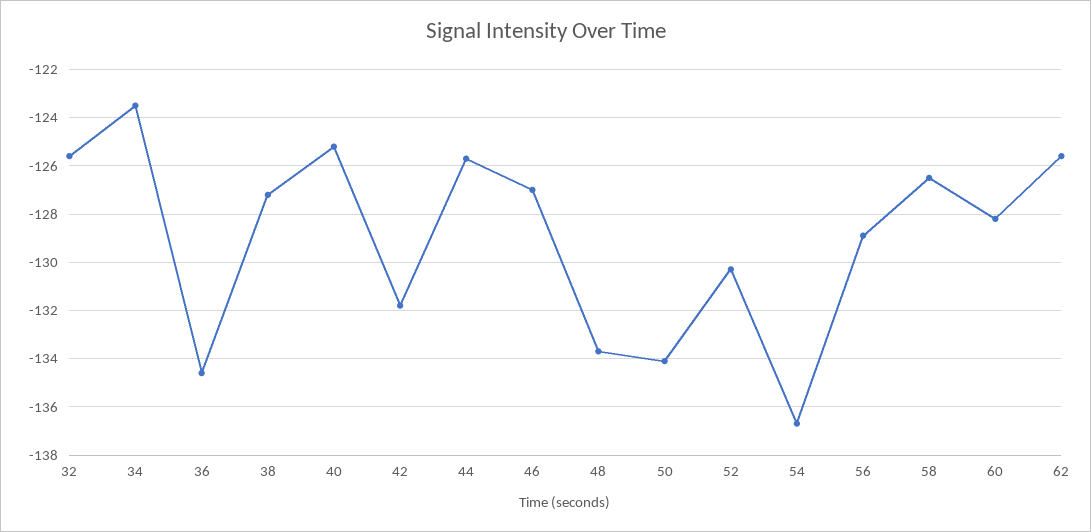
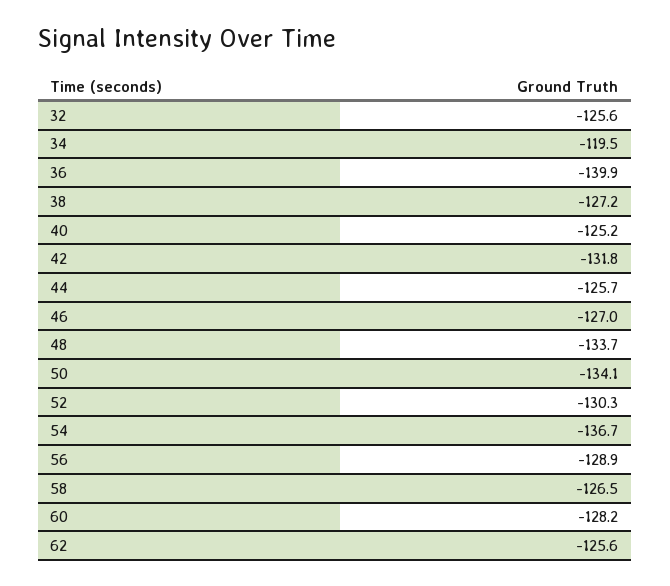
34: -123.5 -> -119.5
36: -134.5 -> -139.9

